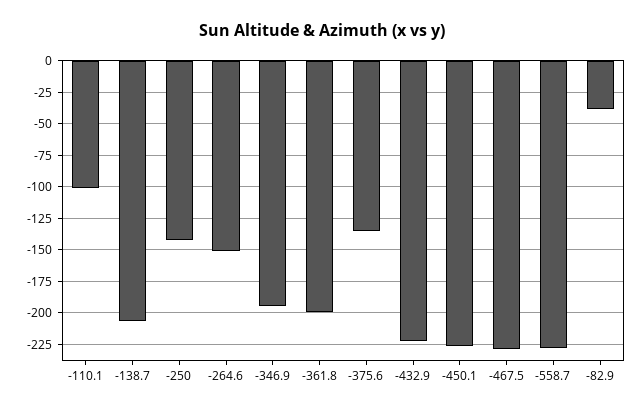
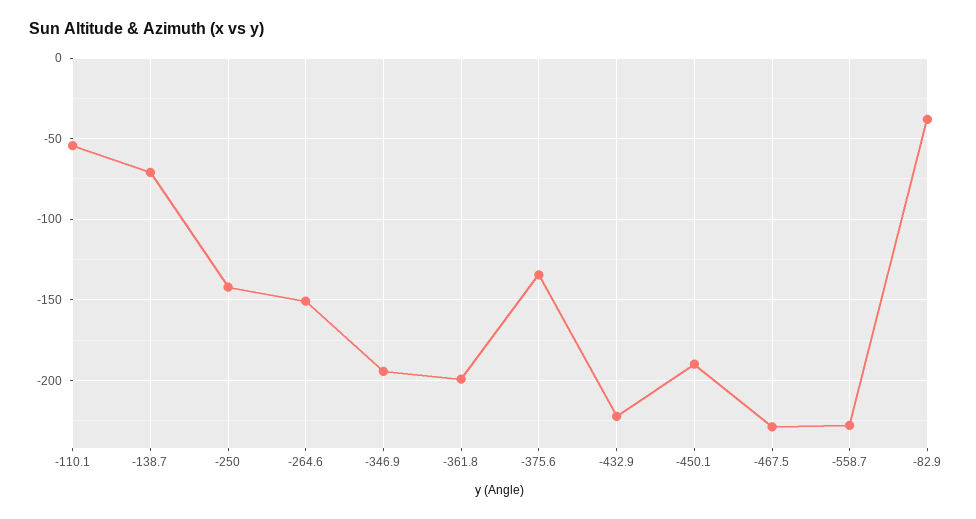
-110.1: -100 -> -55
-138.7: -205 -> -70
-450.1: -225 -> -190

